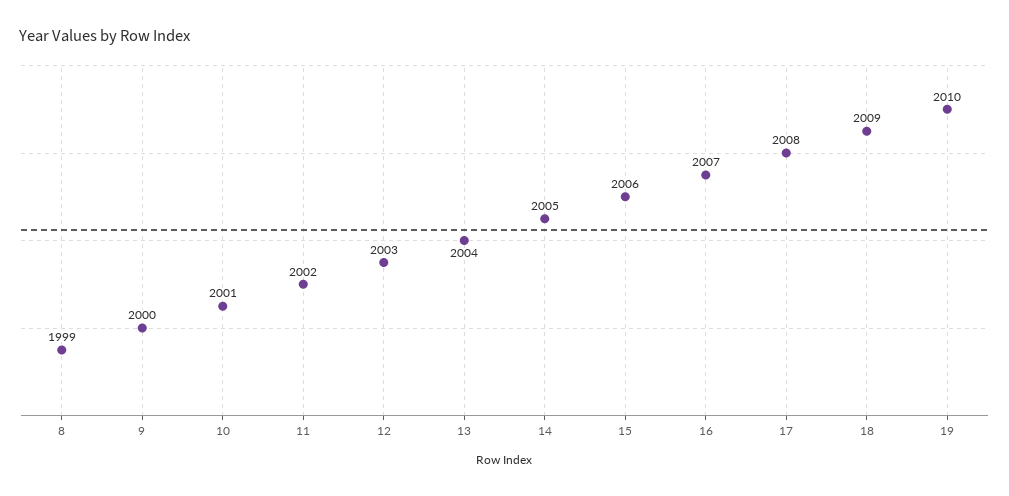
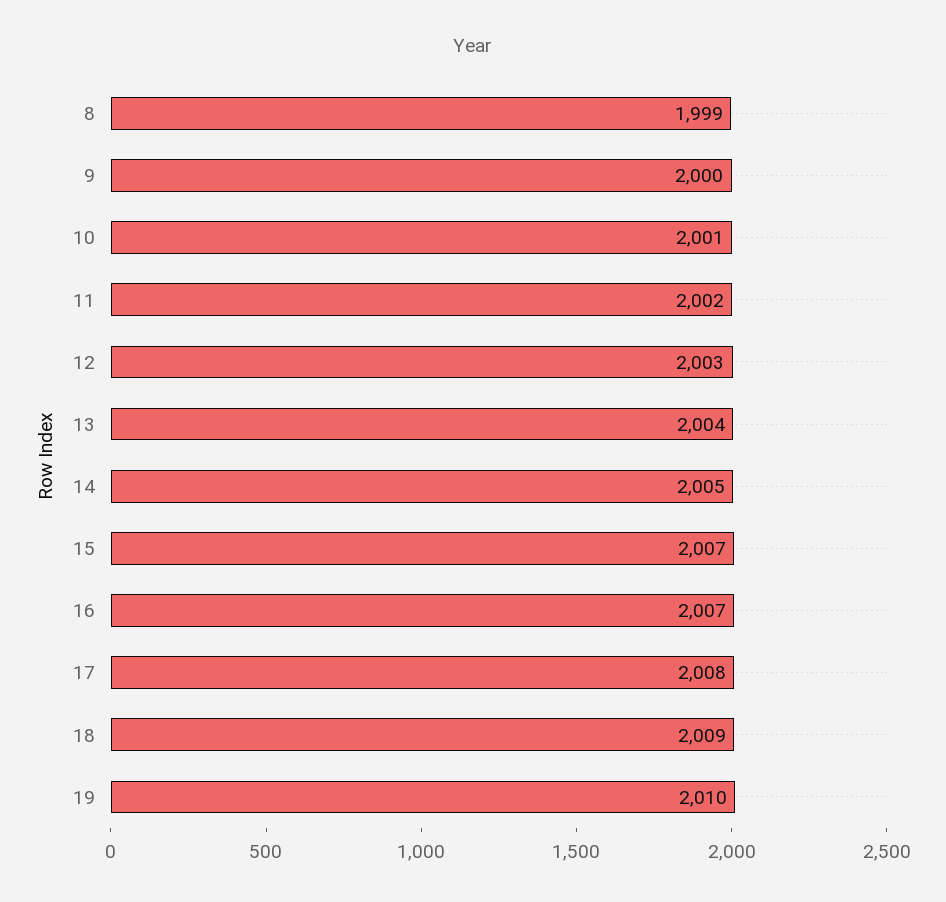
15: 2006 -> 2007

